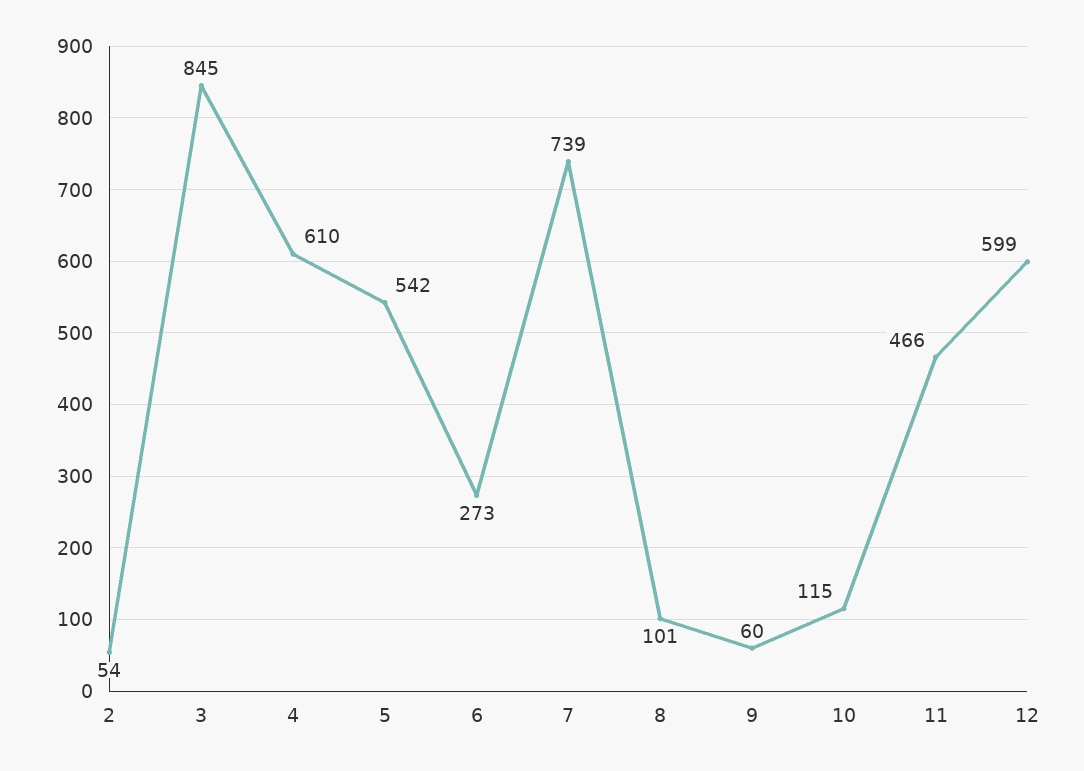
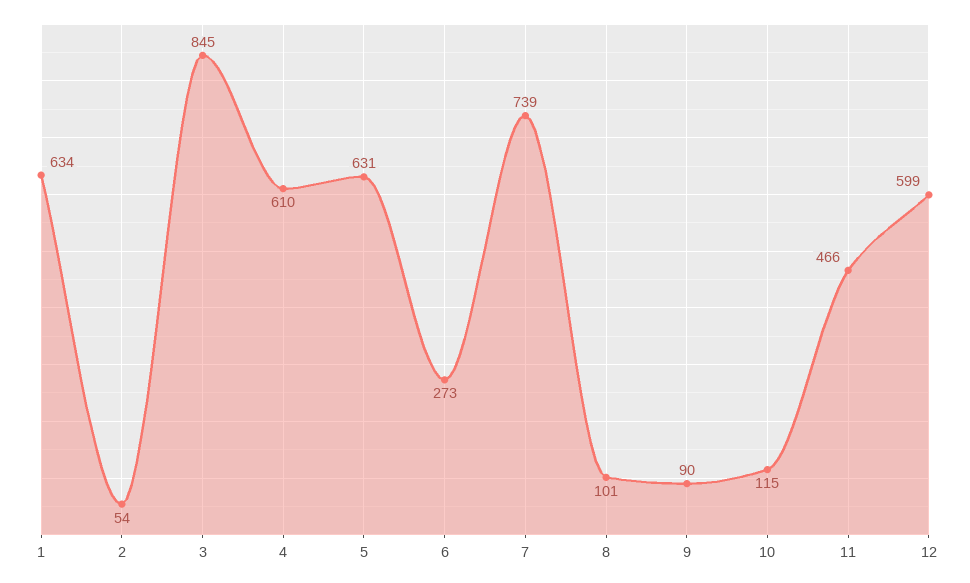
5: 542 -> 631
9: 60 -> 90
1: none -> 634

